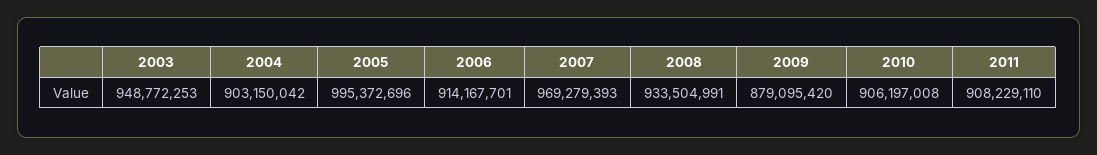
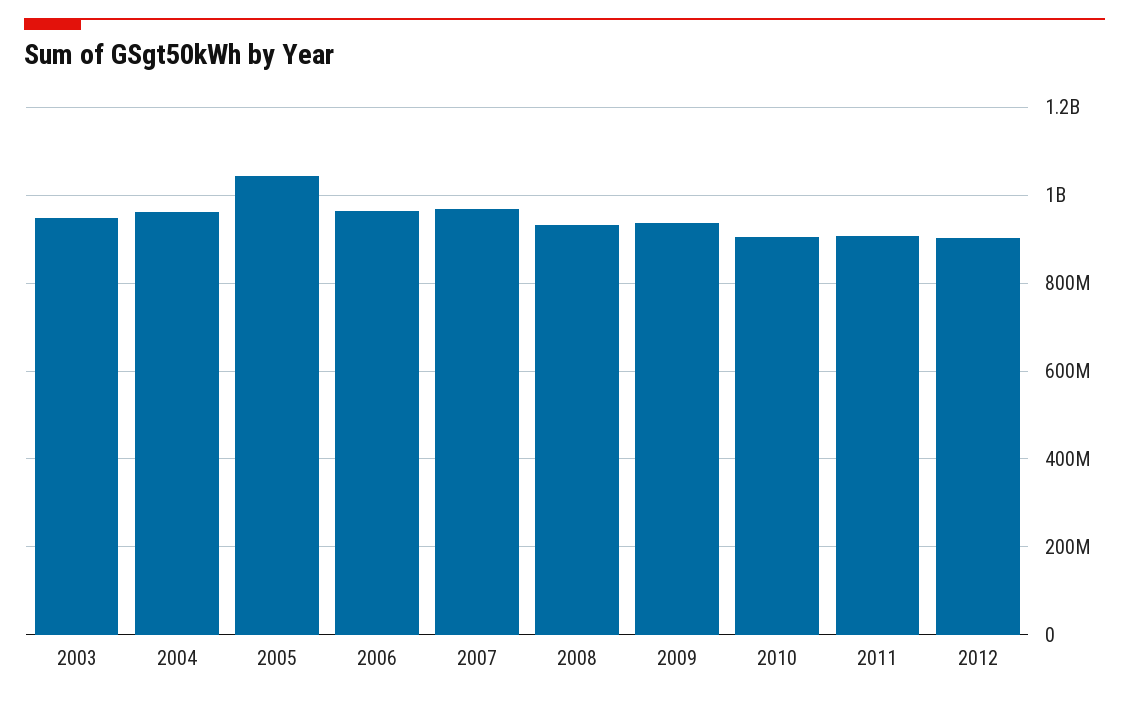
2004: 903150042 -> 960000000
2005: 995372696 -> 1040000000
2006: 914167701 -> 960000000
2009: 879095420 -> 940000000
2012: none -> 900000000

